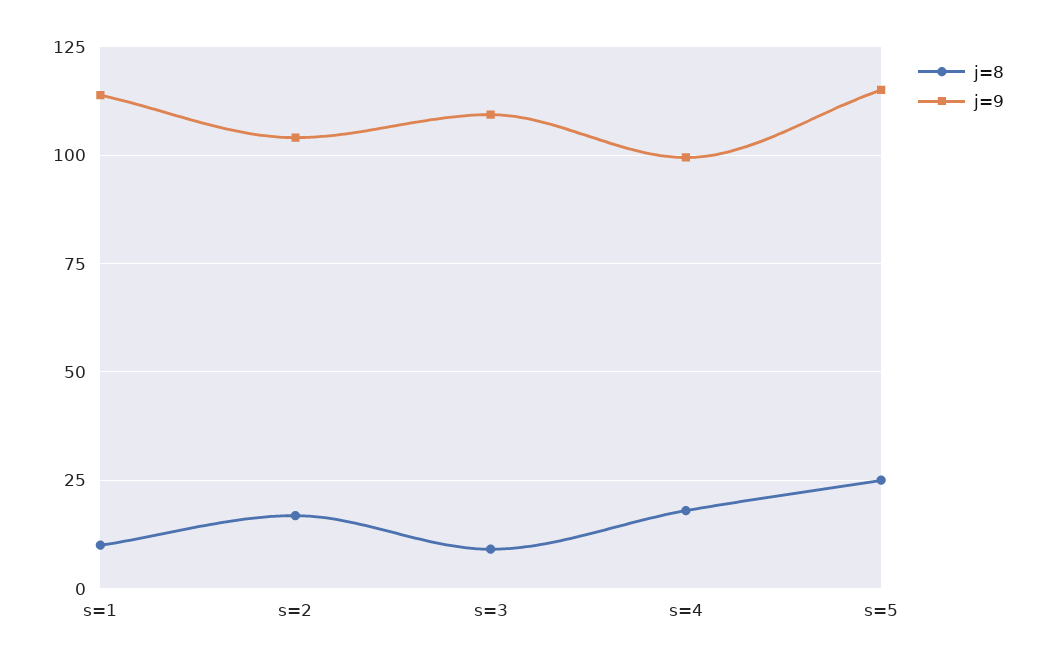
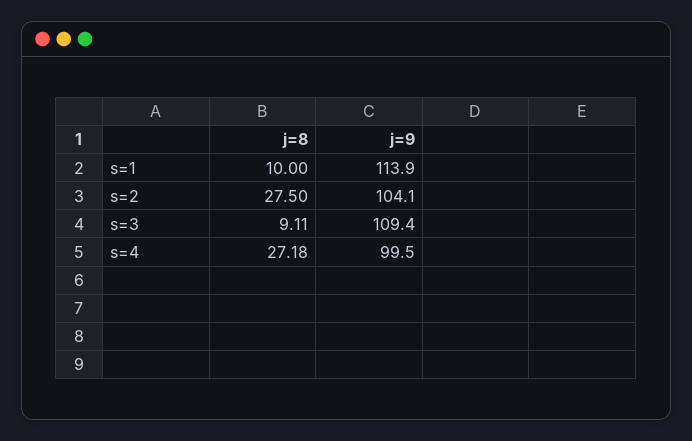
j=8, s=2: 17.5 -> 27.5
j=8, s=4: 17.5 -> 27.18
j=8, s=5: 25 -> none
j=9, s=5: 115 -> none

